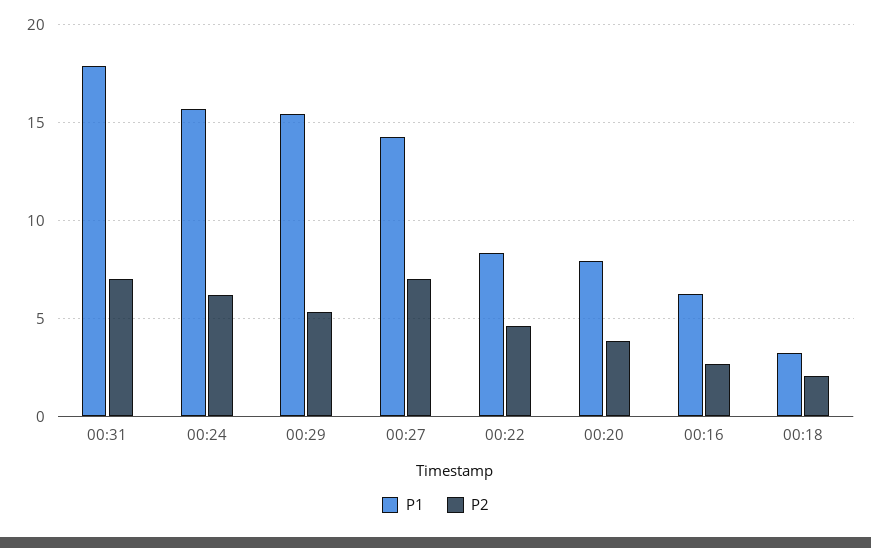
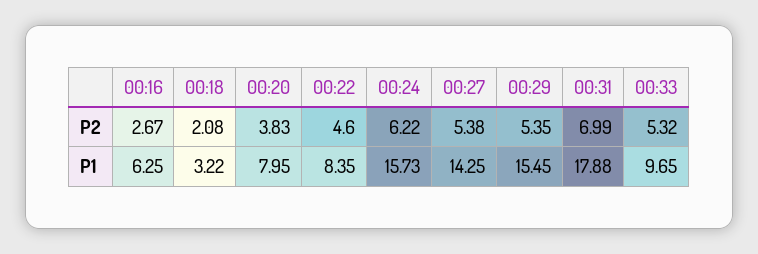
P2, 00:27: 7 -> 5.38
P2, 00:33: none -> 5.32
P1, 00:33: none -> 9.65

